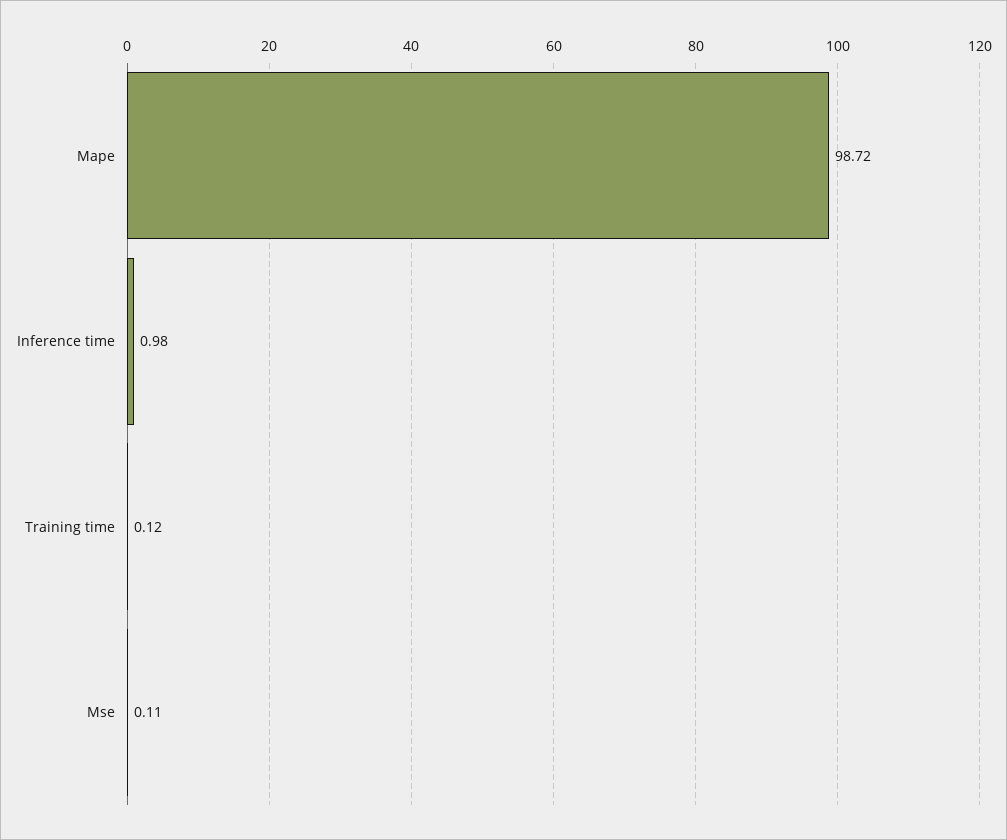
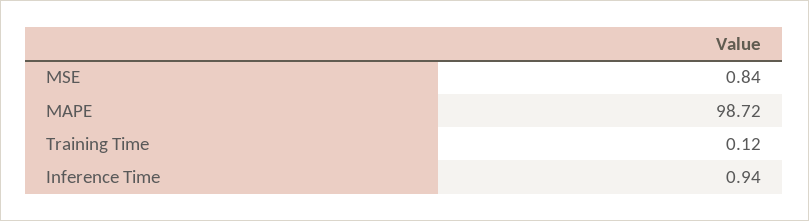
Inference time: 0.98 -> 0.94
Mse: 0.11 -> 0.84

